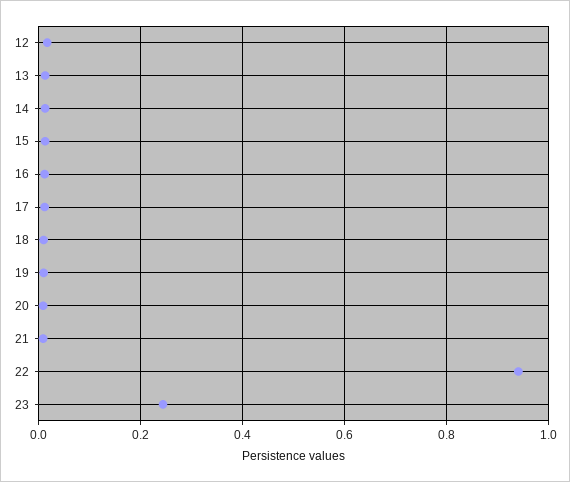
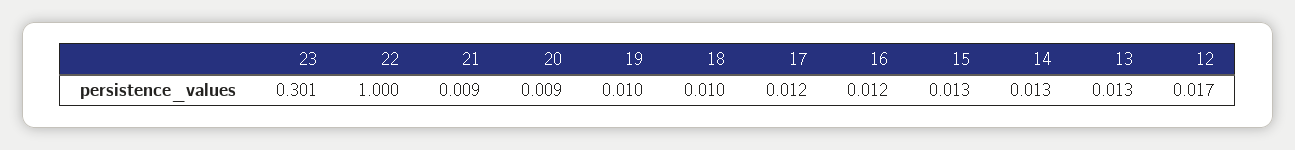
22: 0.94 -> 1
23: 0.24 -> 0.301

